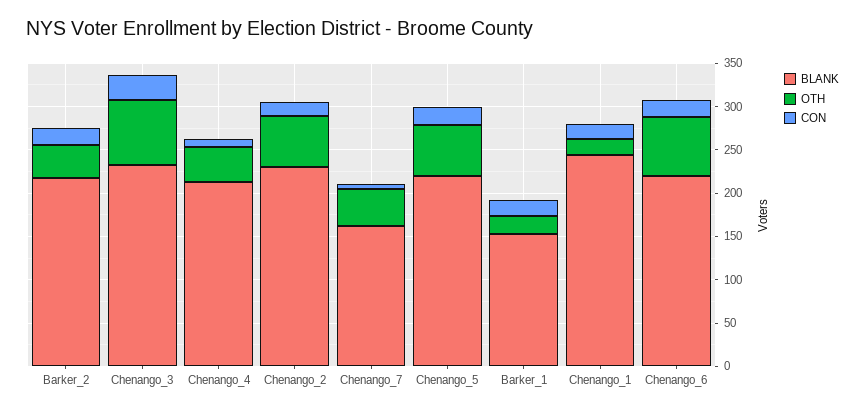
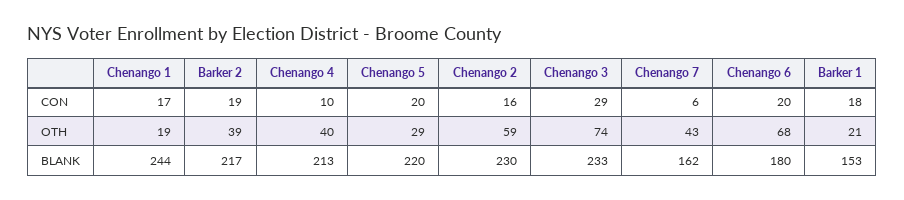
OTH, Chenango_5: 60 -> 29
BLANK, Chenango_6: 220 -> 180

